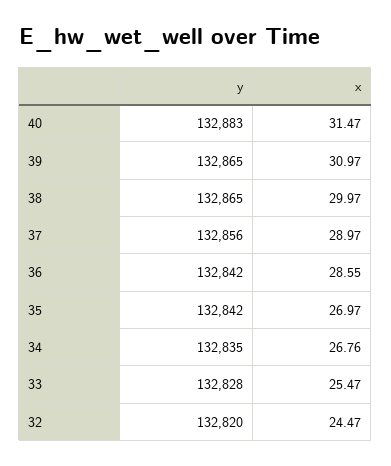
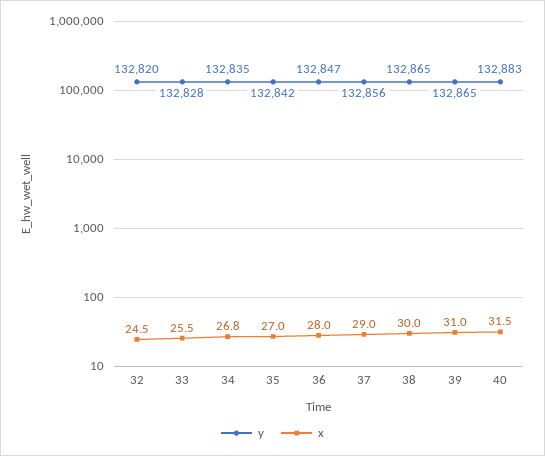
y, 36: 132842 -> 132847
x, 36: 28.55 -> 28

